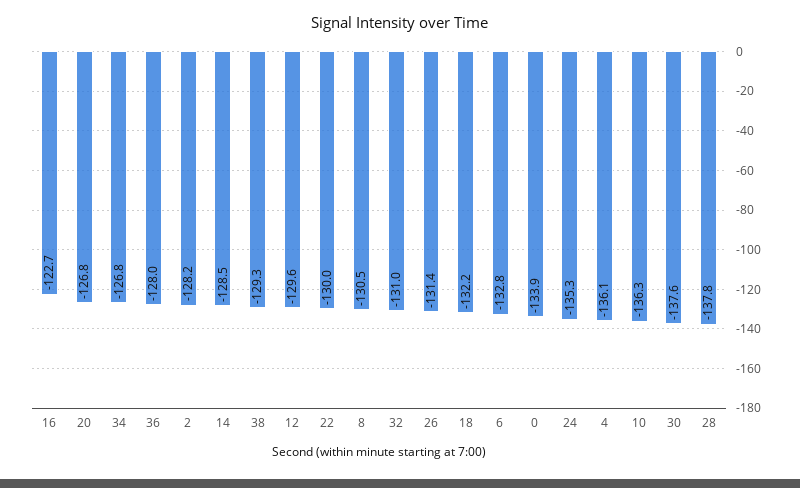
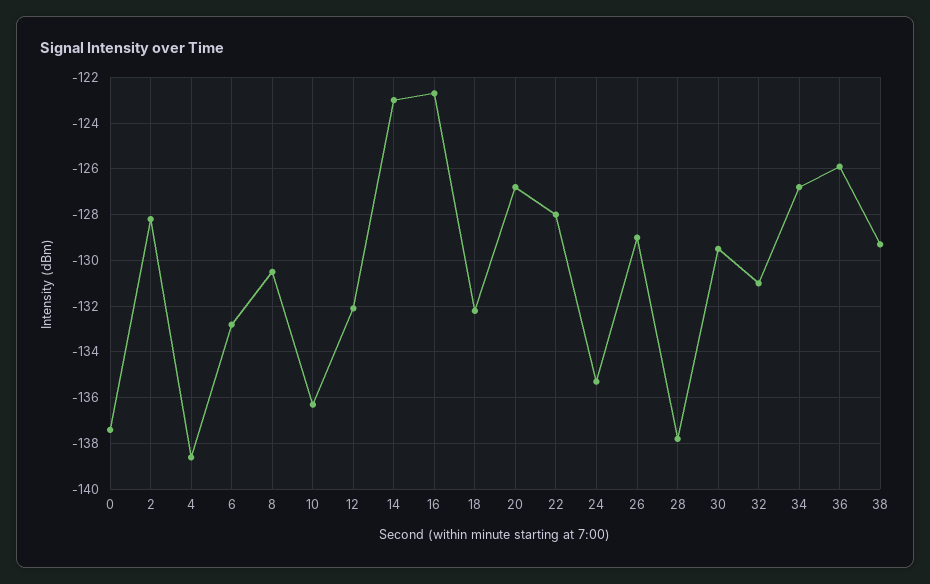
36: -128 -> -126
14: -128.5 -> -123
12: -129.6 -> -132
22: -130 -> -128
26: -131.4 -> -129
0: -133.9 -> -137.5
4: -136.1 -> -138.5
30: -137.6 -> -129.5

